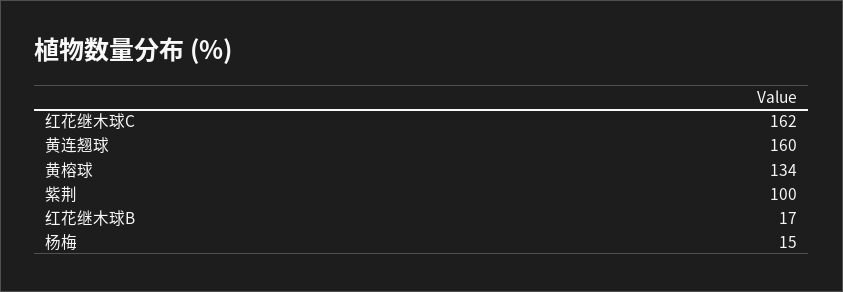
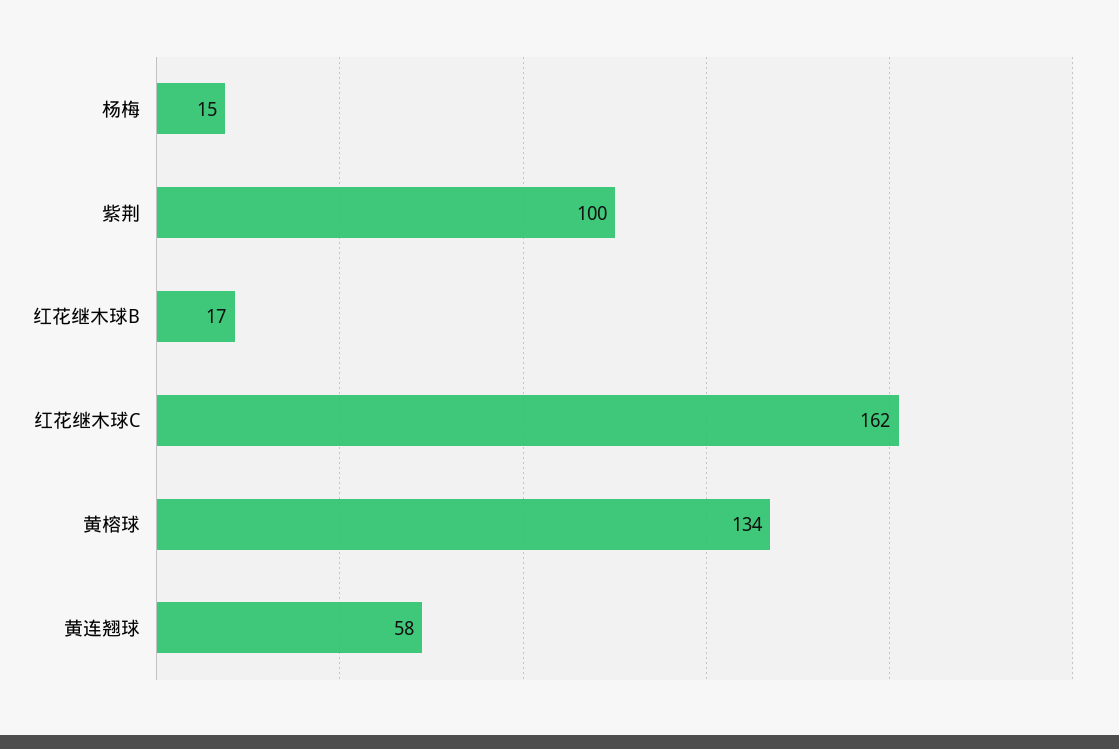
黄连翘球: 160 -> 58

